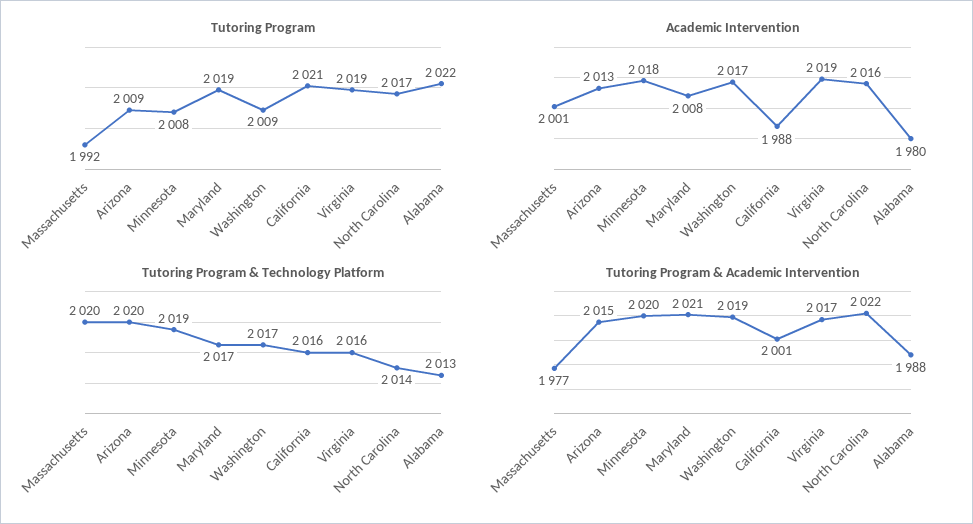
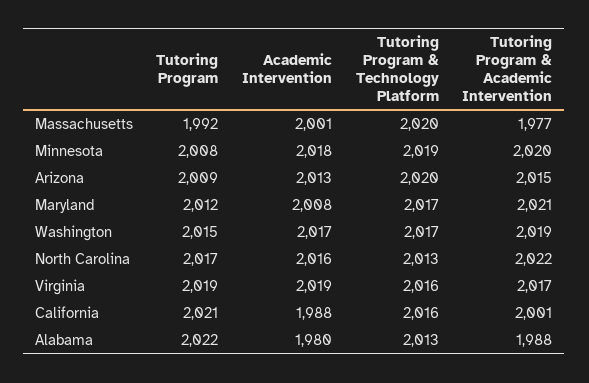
Tutoring Program, Maryland: 2019 -> 2012
Tutoring Program, Washington: 2009 -> 2015
Tutoring Program & Technology Platform, North Carolina: 2014 -> 2013

